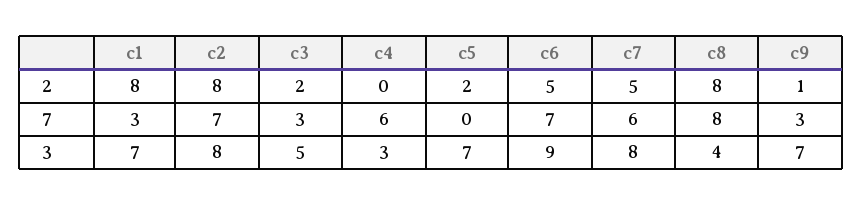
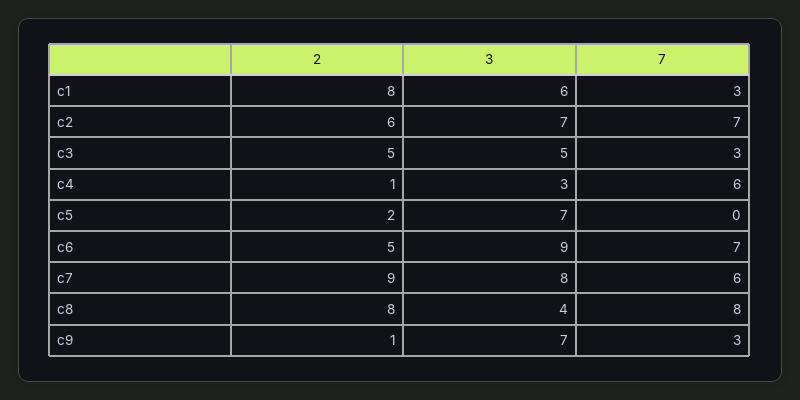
c2, 2: 8 -> 6
c3, 2: 2 -> 5
c4, 2: 0 -> 1
c7, 2: 5 -> 9
c1, 3: 7 -> 6
c2, 3: 8 -> 7

